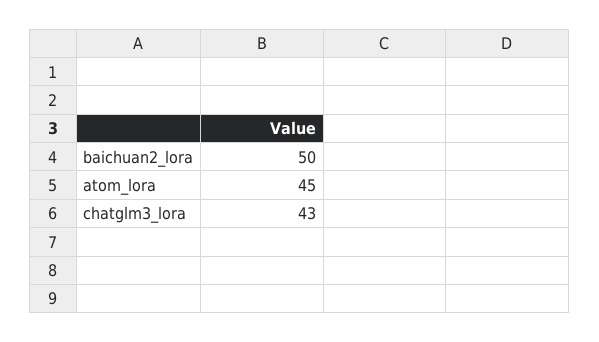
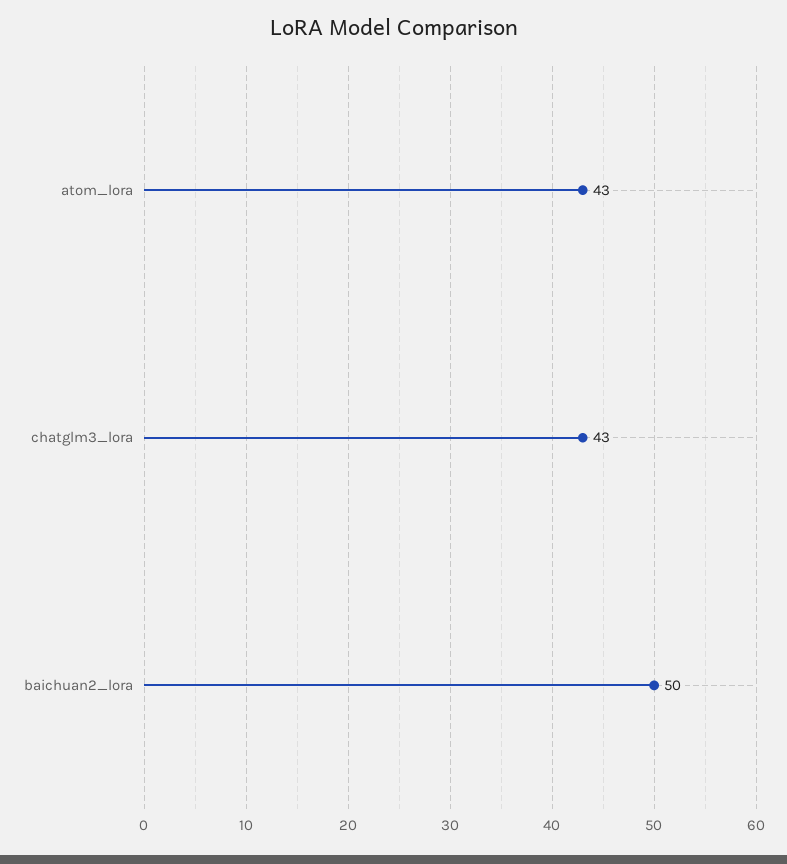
atom_lora: 45 -> 43

